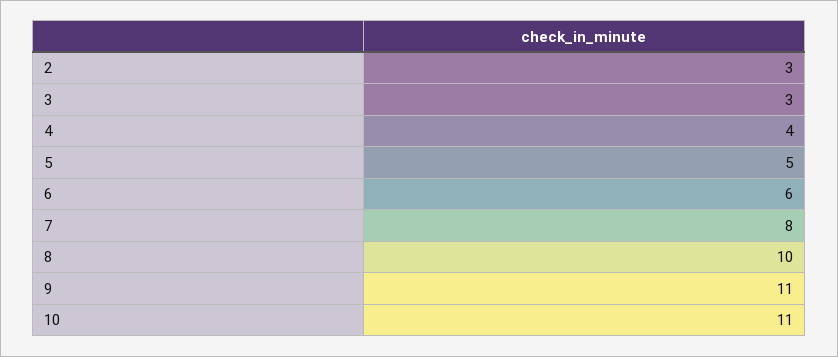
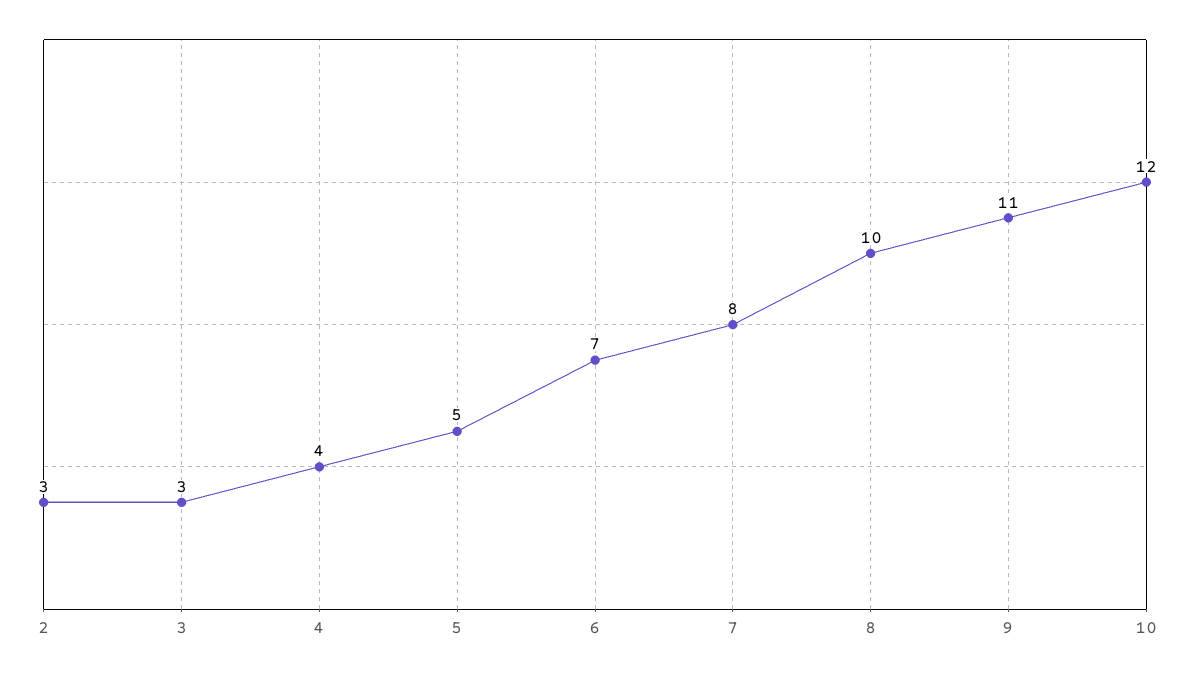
6: 6 -> 7
10: 11 -> 12

